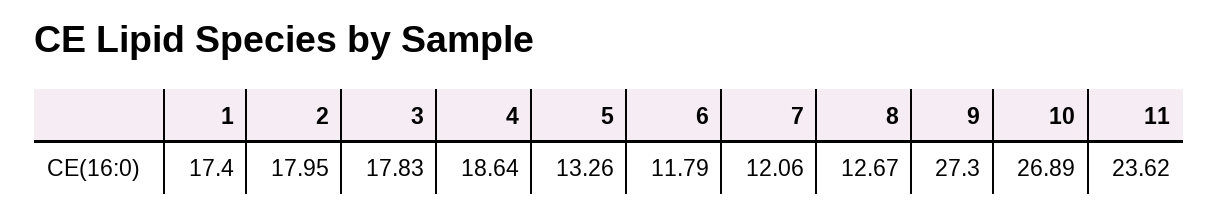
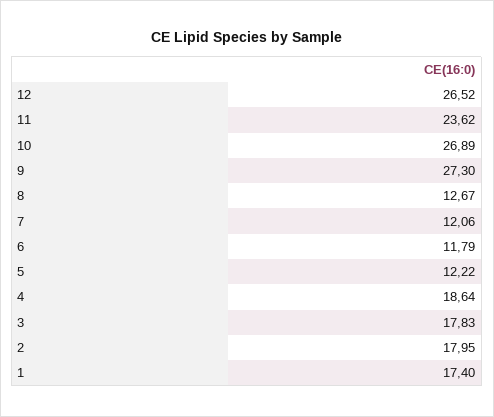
5: 13.26 -> 12.22
12: none -> 26.52

